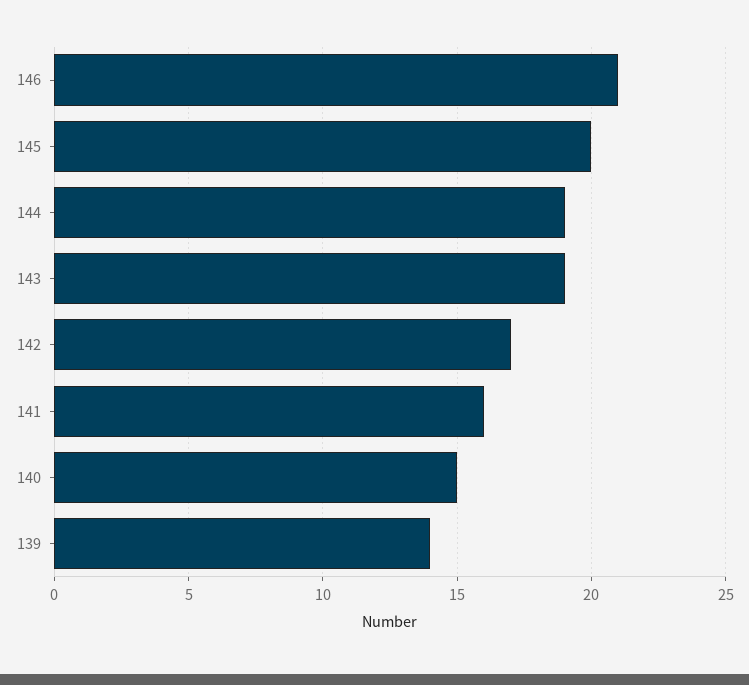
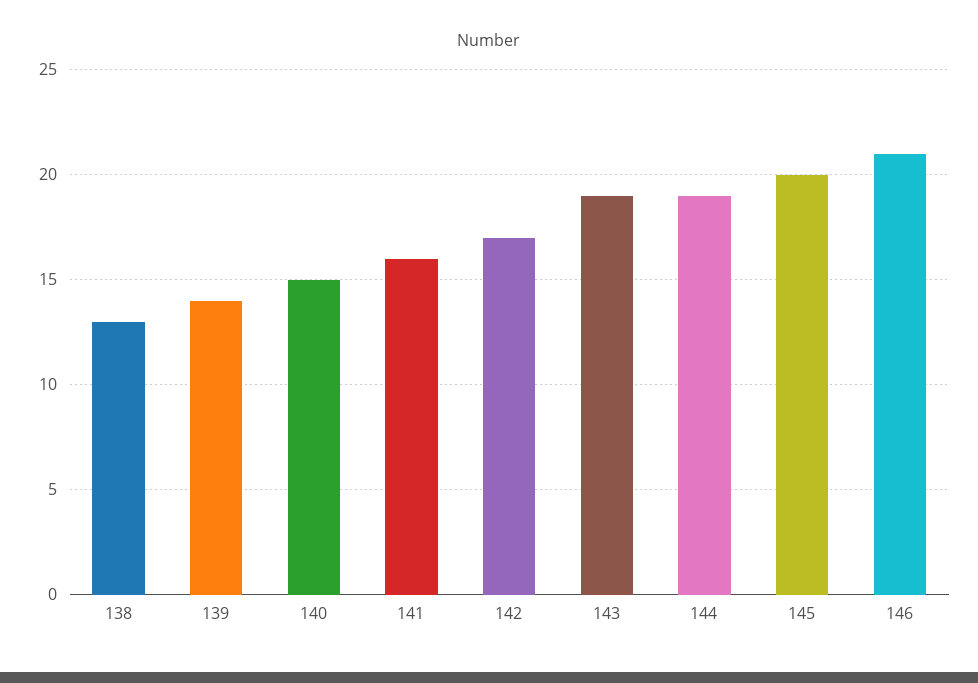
138: none -> 13

